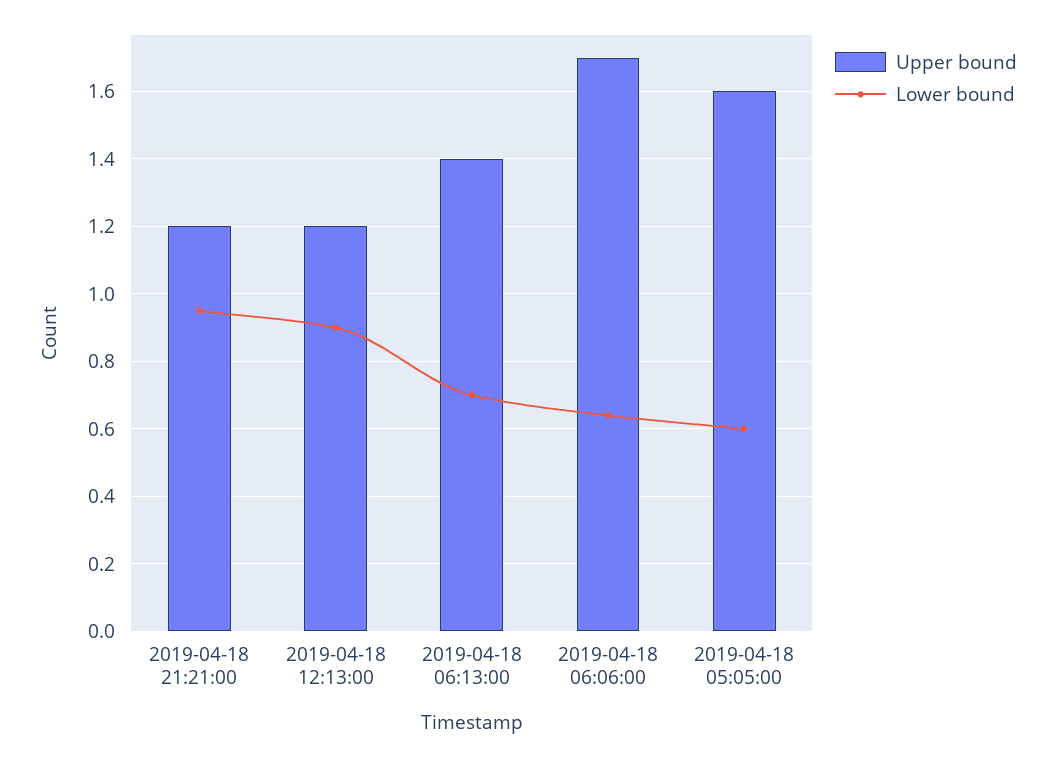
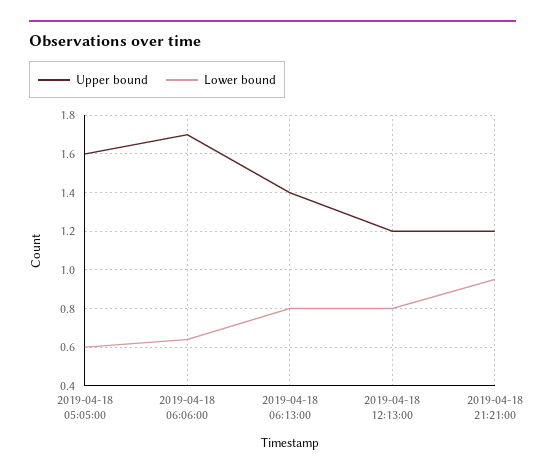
Lower bound, 2019-04-18 12:13:00: 0.9 -> 0.8
Lower bound, 2019-04-18 06:13:00: 0.7 -> 0.8

